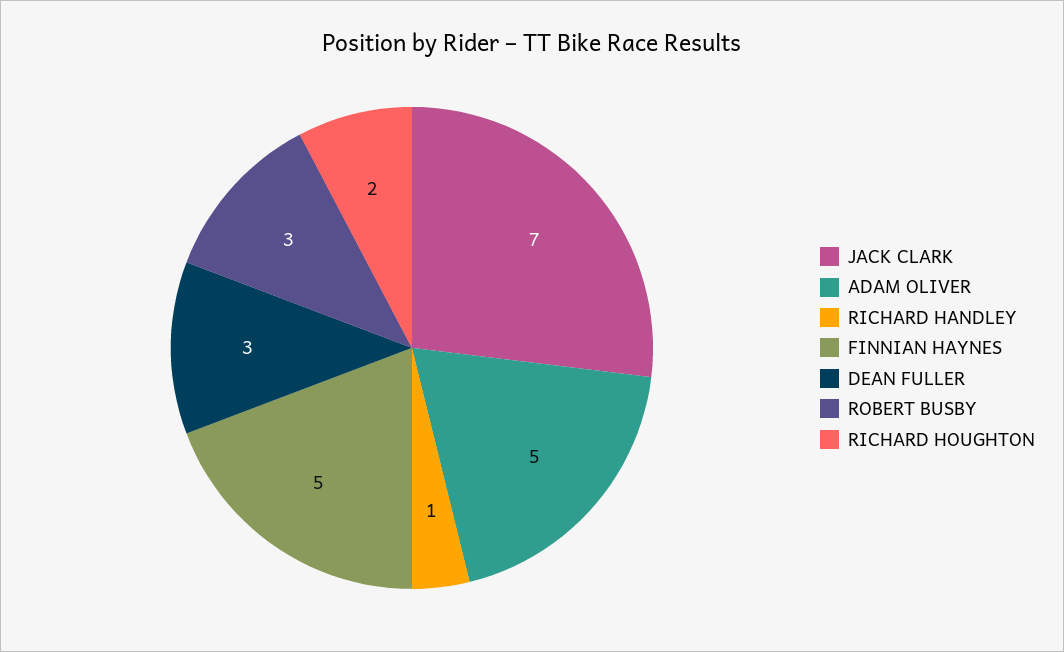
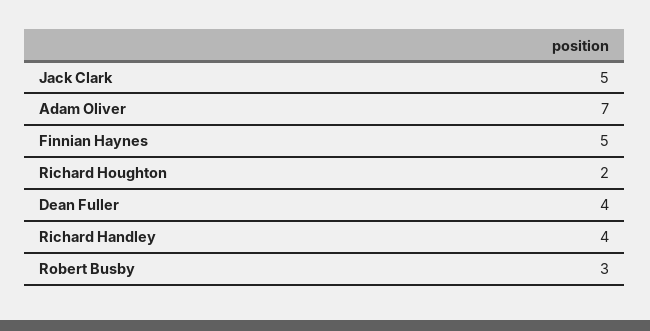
JACK CLARK: 7 -> 5
ADAM OLIVER: 5 -> 7
RICHARD HANDLEY: 1 -> 4
DEAN FULLER: 3 -> 4

